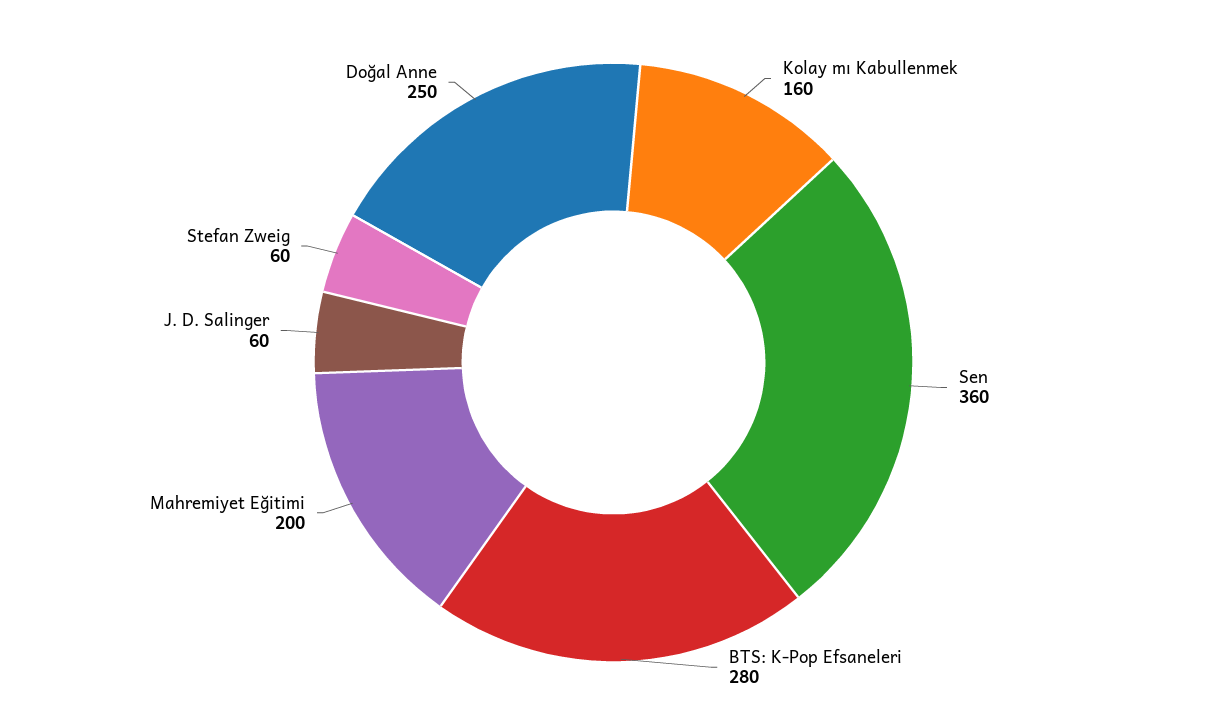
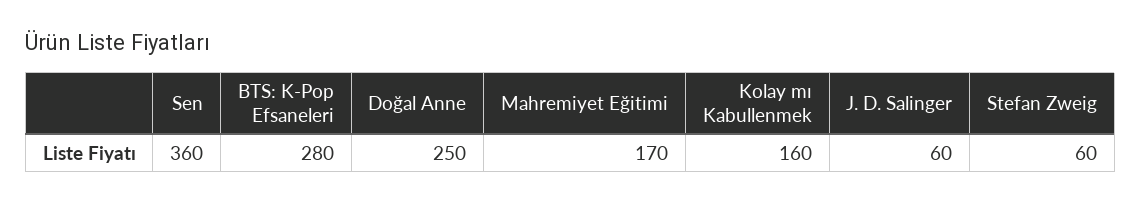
Mahremiyet Eğitimi: 200 -> 170

